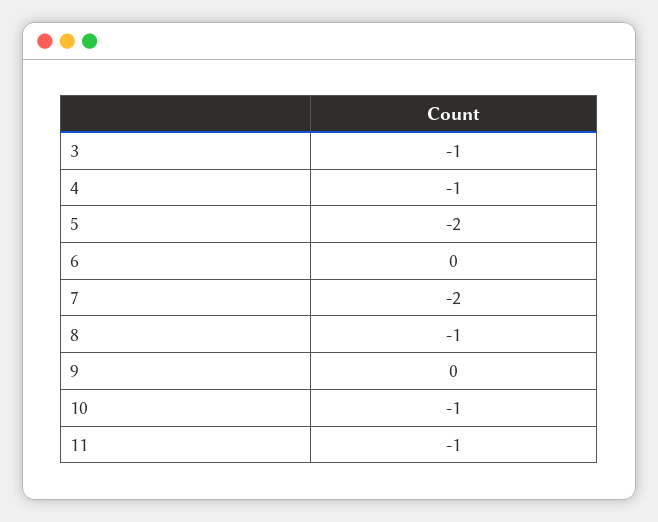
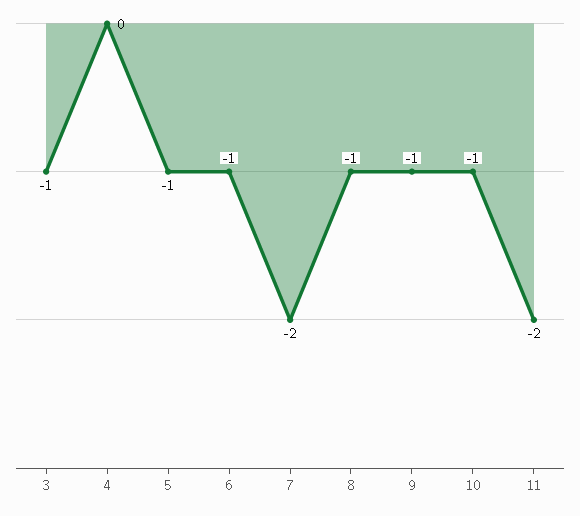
4: -1 -> 0
5: -2 -> -1
6: 0 -> -1
9: 0 -> -1
11: -1 -> -2

